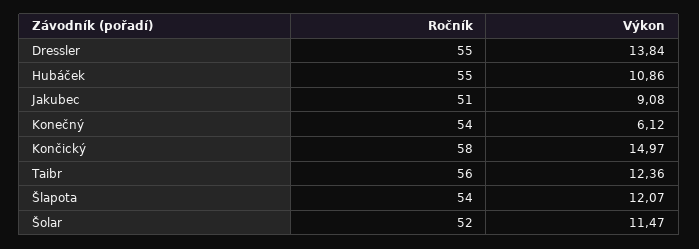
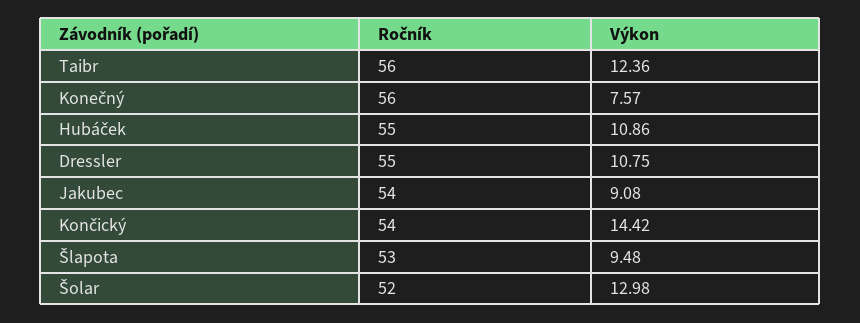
Výkon, Dressler: 13.84 -> 10.75
Ročník, Jakubec: 51 -> 54
Ročník, Konečný: 54 -> 56
Výkon, Konečný: 6.12 -> 7.57
Ročník, Končický: 58 -> 54
Výkon, Končický: 14.97 -> 14.42
Ročník, Šlapota: 54 -> 53
Výkon, Šlapota: 12.07 -> 9.48
Výkon, Šolar: 11.47 -> 12.98

